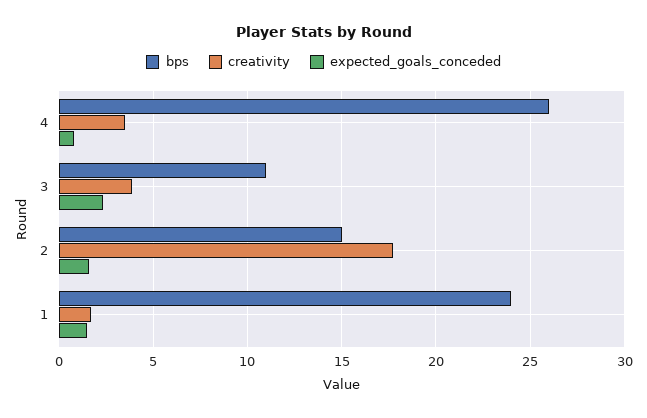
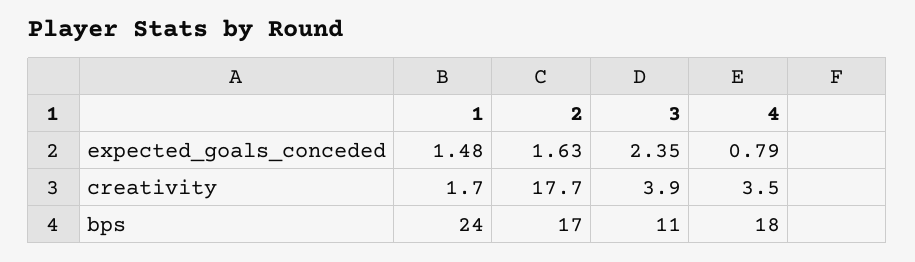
bps, 4: 26 -> 18
bps, 2: 15 -> 17

